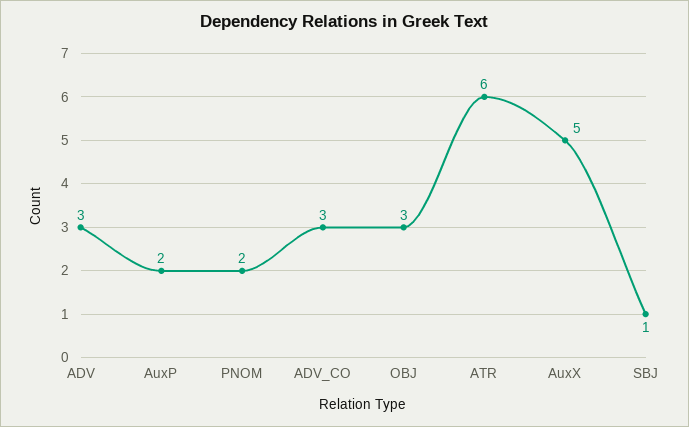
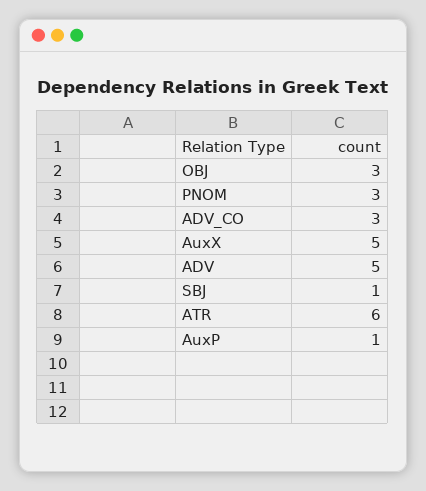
ADV: 3 -> 5
AuxP: 2 -> 1
PNOM: 2 -> 3

